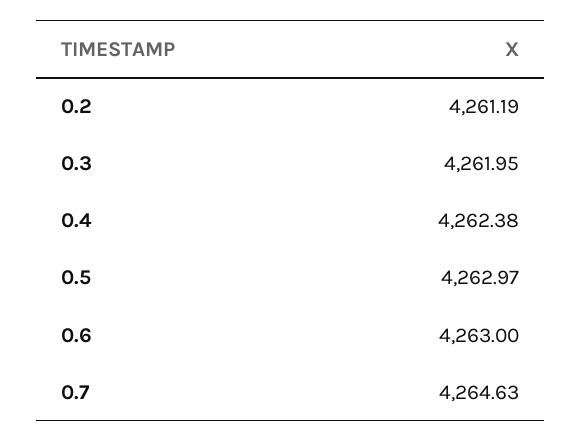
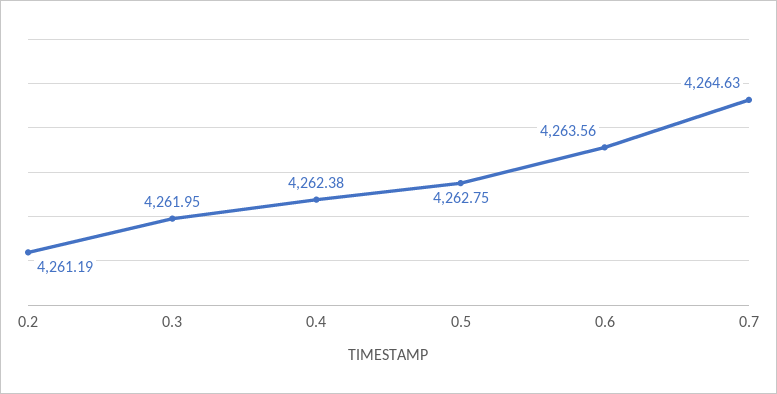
0.5: 4262.97 -> 4262.75
0.6: 4263 -> 4263.56

